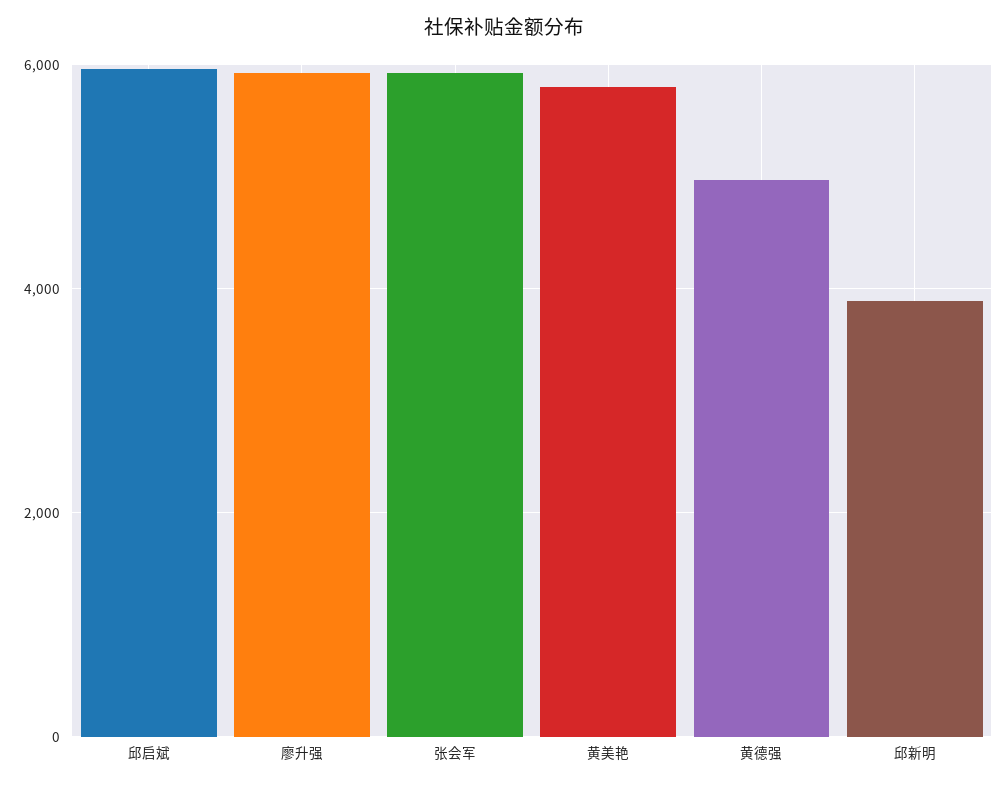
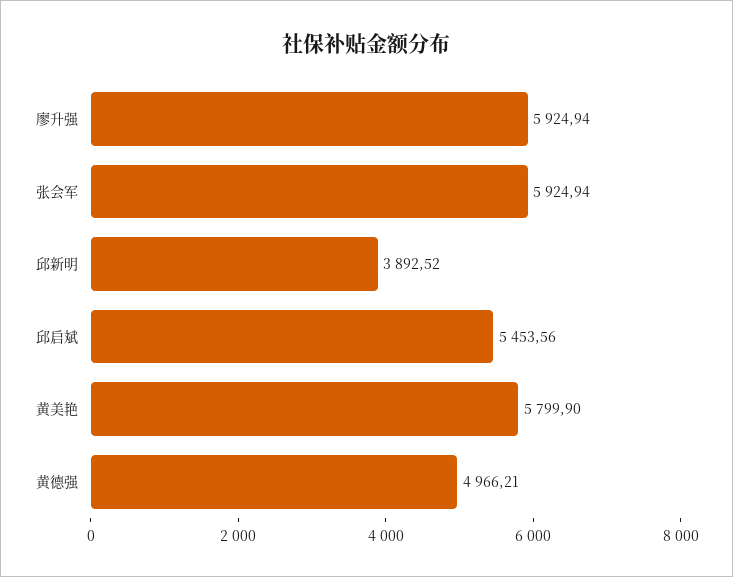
邱启斌: 6000 -> 5453.56

